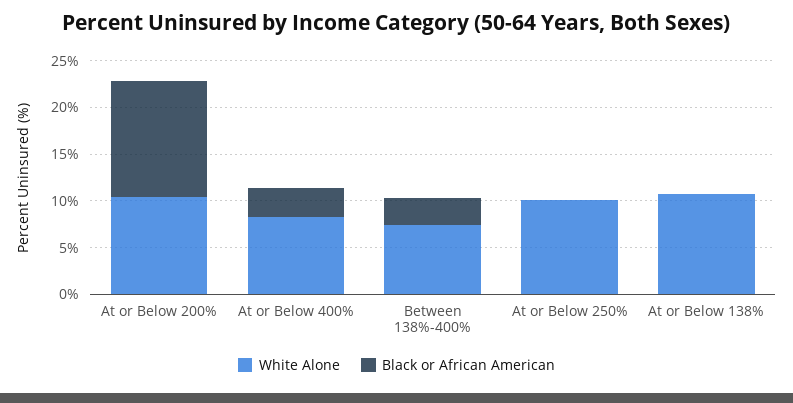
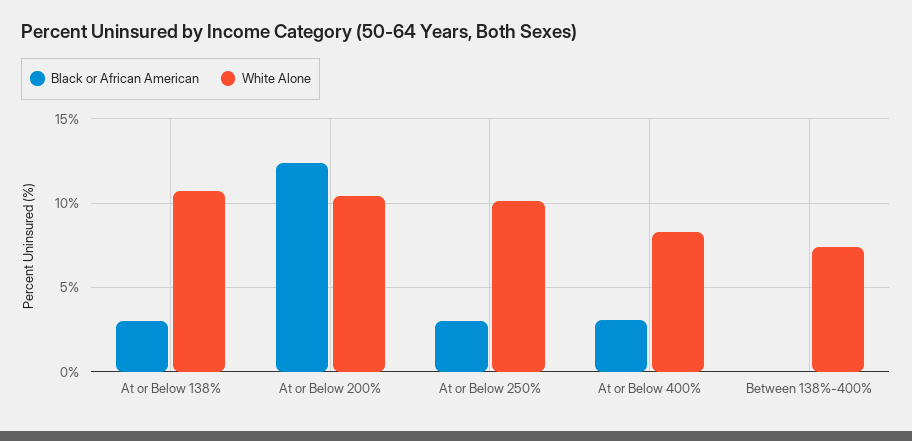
Black or African American, Between 138%-400%: 3 -> 0
Black or African American, At or Below 250%: 0 -> 3
Black or African American, At or Below 138%: 0 -> 3

